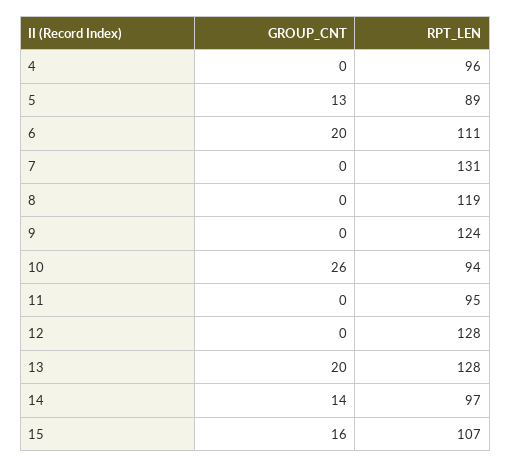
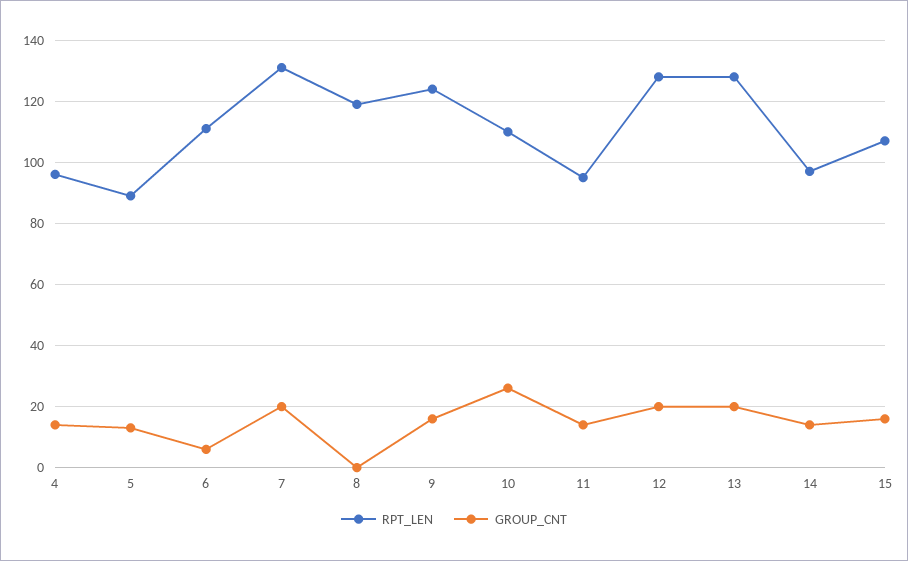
GROUP_CNT, 4: 0 -> 15
GROUP_CNT, 6: 20 -> 5
GROUP_CNT, 7: 0 -> 20
GROUP_CNT, 9: 0 -> 15
RPT_LEN, 10: 94 -> 110
GROUP_CNT, 11: 0 -> 15
GROUP_CNT, 12: 0 -> 20

